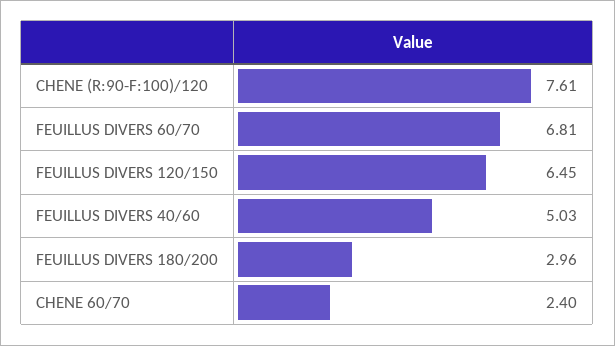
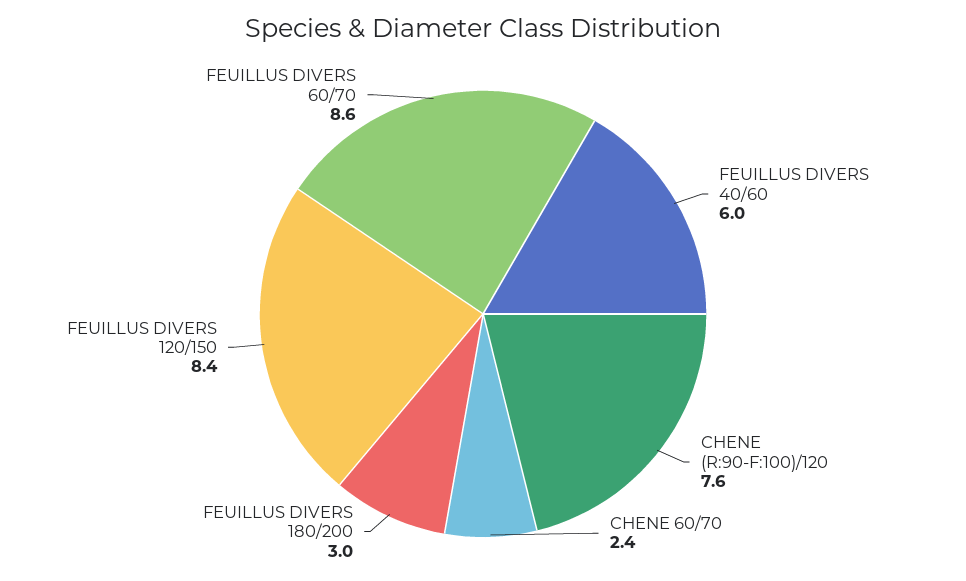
FEUILLUS DIVERS 60/70: 6.81 -> 8.6
FEUILLUS DIVERS 120/150: 6.45 -> 8.4
FEUILLUS DIVERS 40/60: 5.03 -> 6

